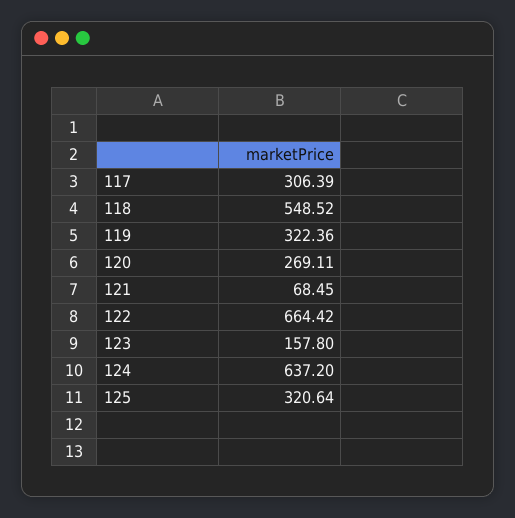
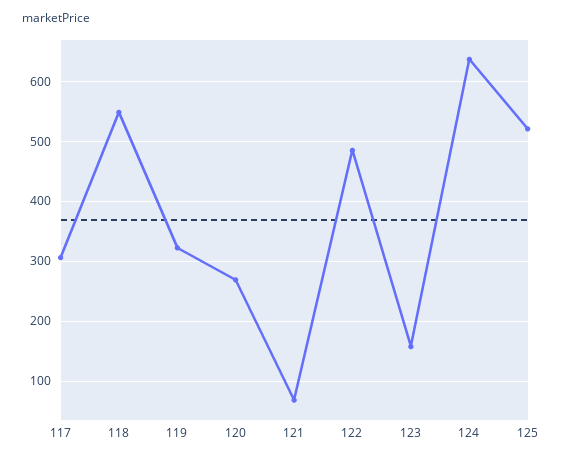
122: 664.42 -> 480
125: 320.64 -> 520

